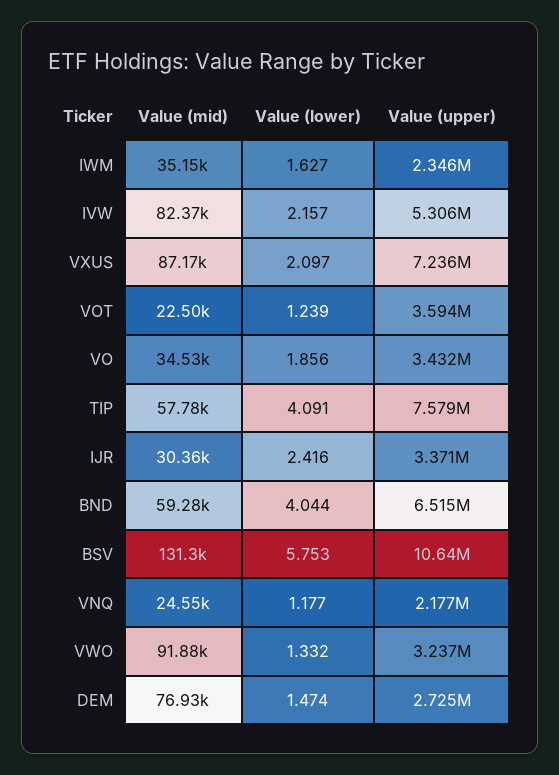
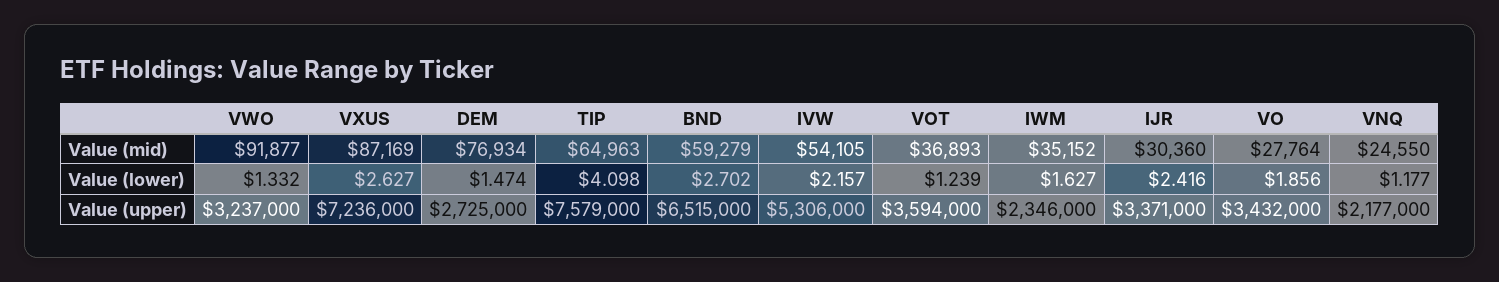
Value (mid), IVW: 82370 -> 54105
Value (lower), VXUS: 2.097 -> 2.627
Value (mid), VOT: 22500 -> 36893
Value (mid), VO: 34530 -> 27764
Value (mid), TIP: 57780 -> 64963
Value (lower), TIP: 4.091 -> 4.098
Value (lower), BND: 4.044 -> 2.702
Value (mid), BSV: 131300 -> none
Value (lower), BSV: 5.753 -> none
Value (upper), BSV: 10640000 -> none

